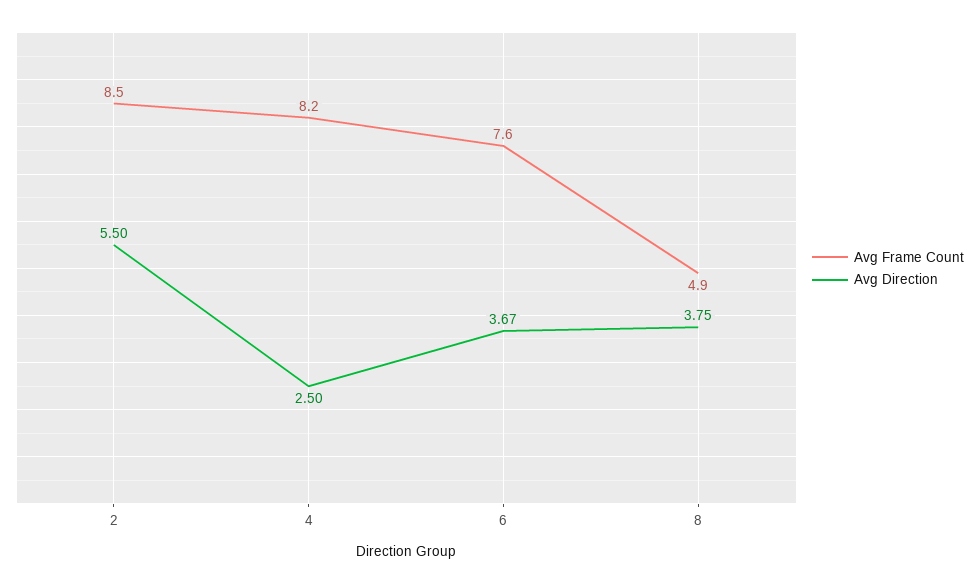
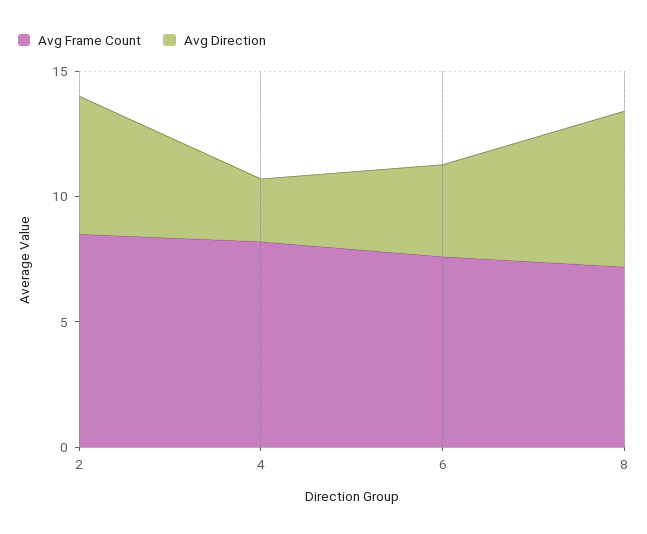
Avg Frame Count, 8: 4.9 -> 7
Avg Direction, 8: 3.75 -> 6

